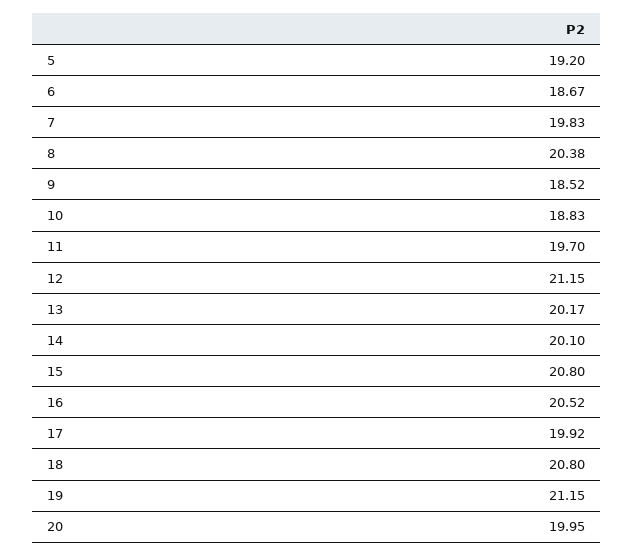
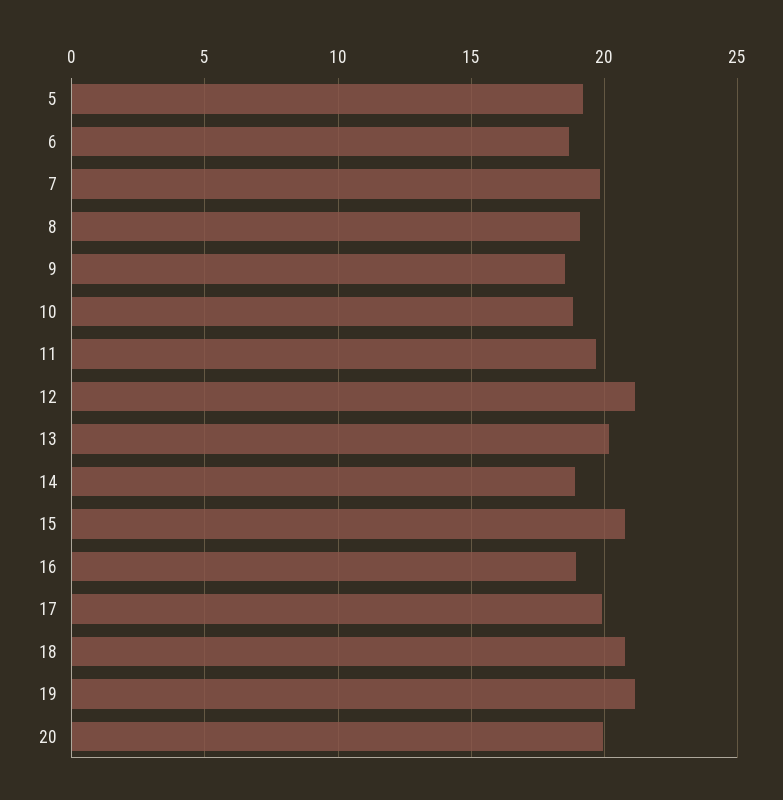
8: 20.38 -> 19
14: 20.1 -> 19
16: 20.52 -> 19

